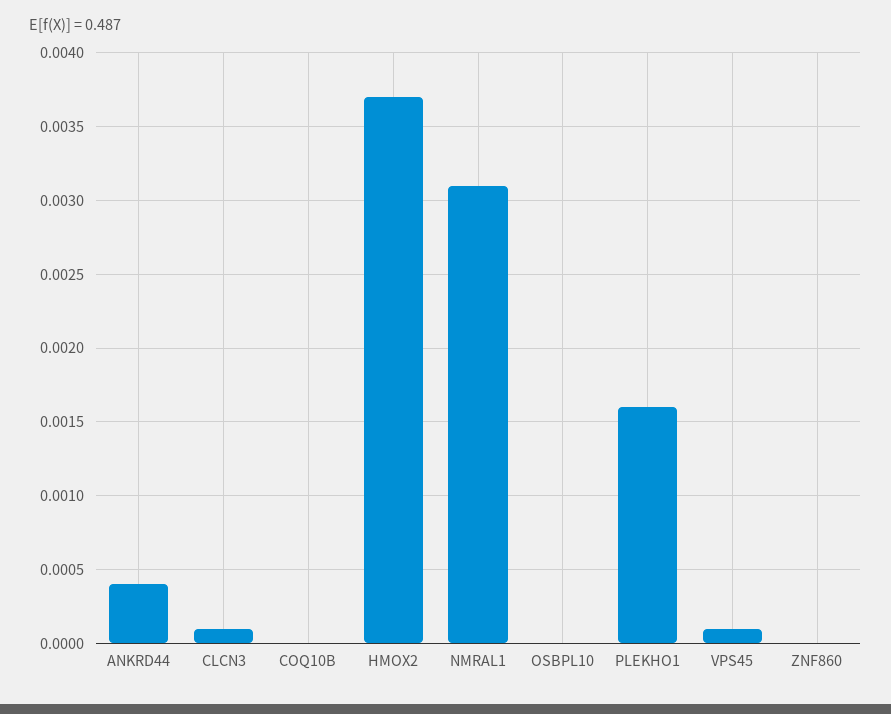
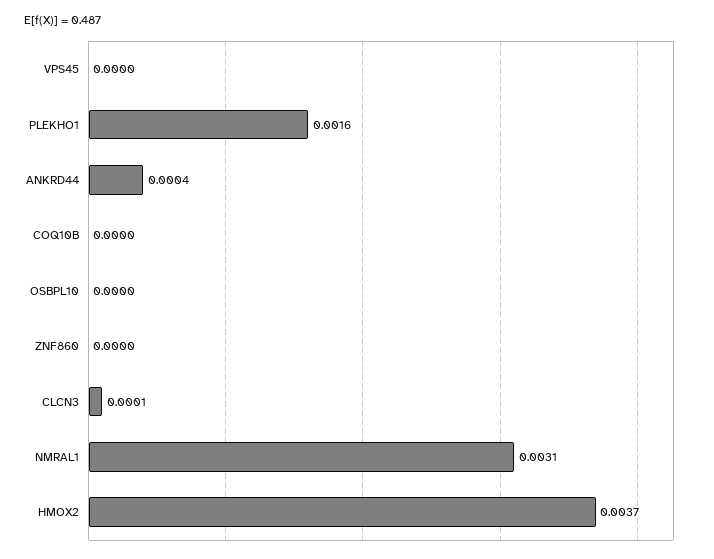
VPS45: 0.0001 -> 0

